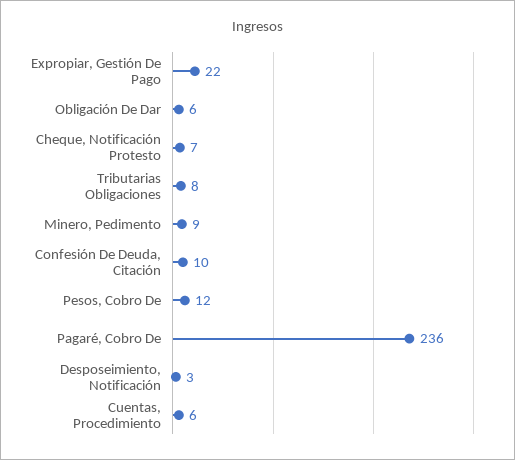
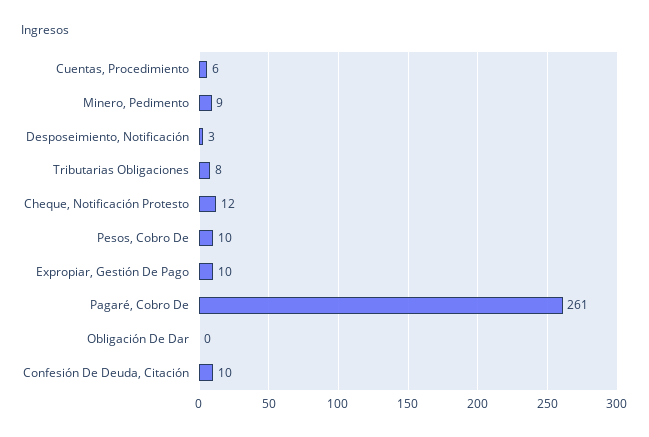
Expropiar, Gestión De Pago: 22 -> 10
Obligación De Dar: 6 -> 0
Cheque, Notificación Protesto: 7 -> 12
Pesos, Cobro De: 12 -> 10
Pagaré, Cobro De: 236 -> 261

